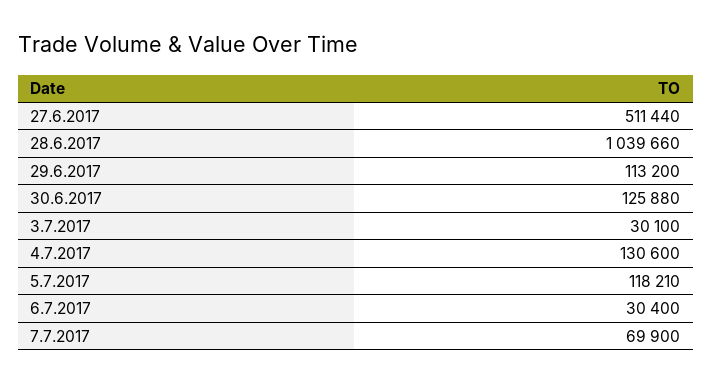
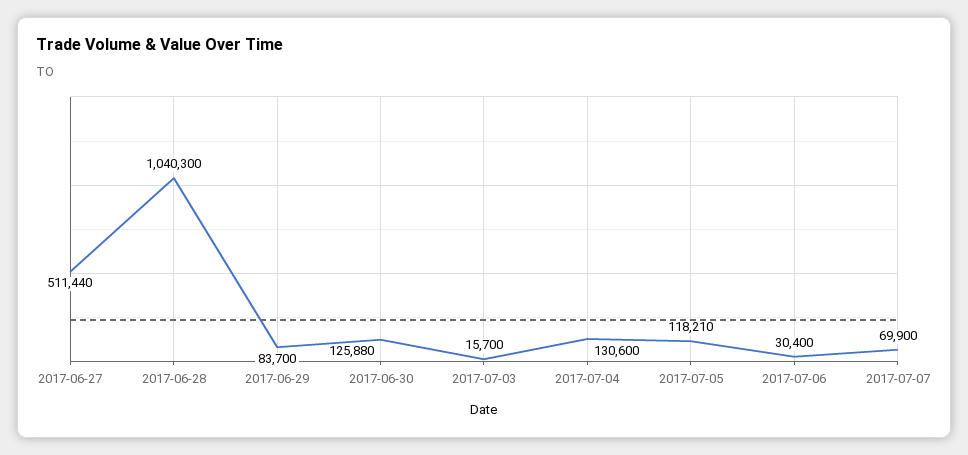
28.6.2017: 1039660 -> 1040300
29.6.2017: 113200 -> 83700
3.7.2017: 30100 -> 15700

